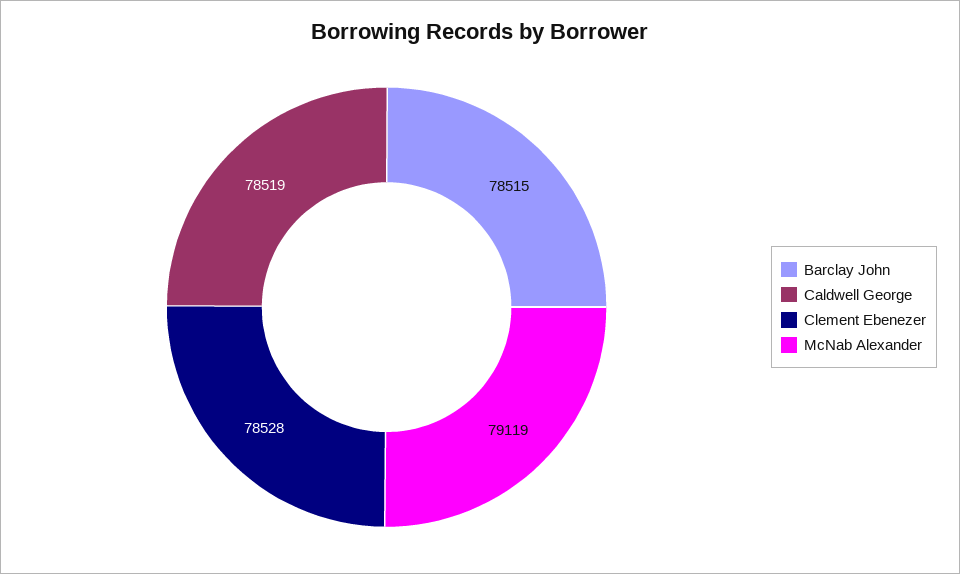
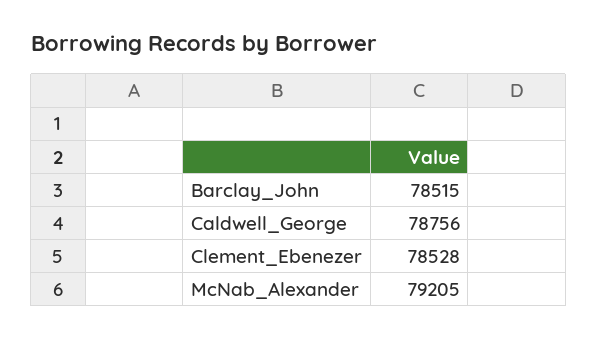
Caldwell George: 78519 -> 78756
McNab Alexander: 79119 -> 79205

